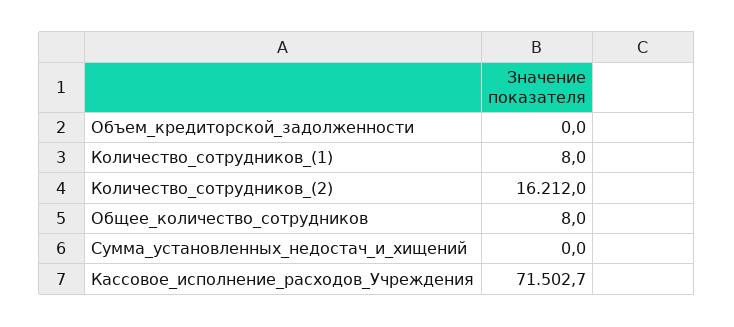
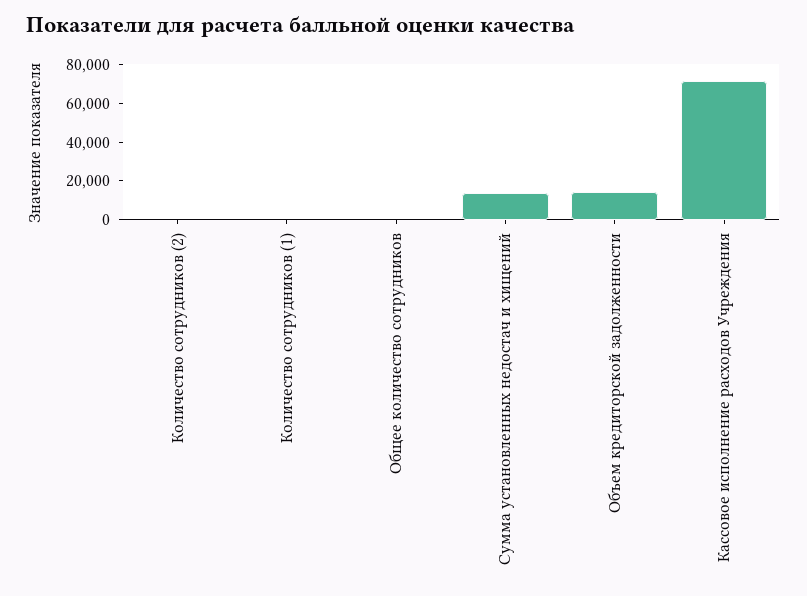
Объем_кредиторской_задолженности: 0 -> 15000
Количество_сотрудников_(2): 16212 -> 0
Сумма_установленных_недостач_и_хищений: 0 -> 15000

